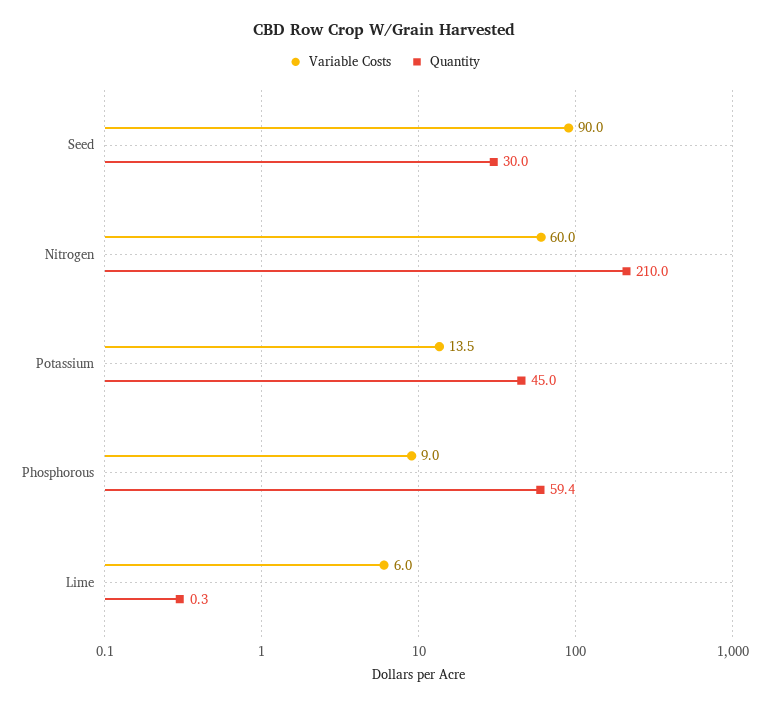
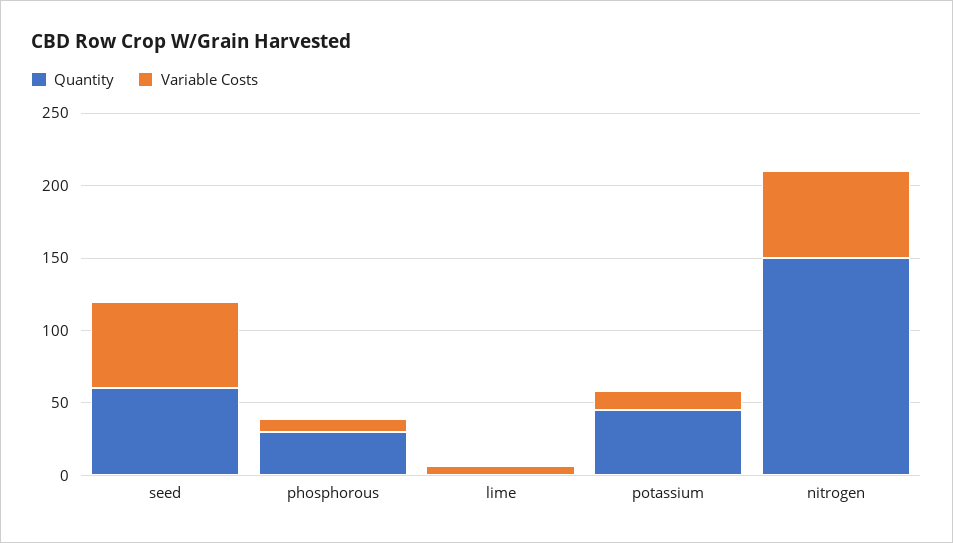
Variable Costs, Seed: 90 -> 60
Quantity, Seed: 30 -> 60
Quantity, Nitrogen: 210 -> 150
Quantity, Phosphorous: 59.4 -> 30

